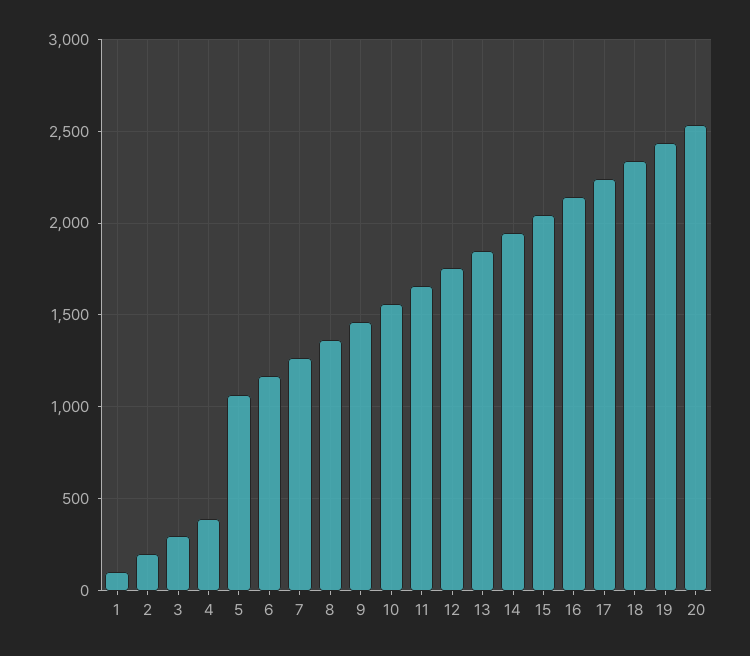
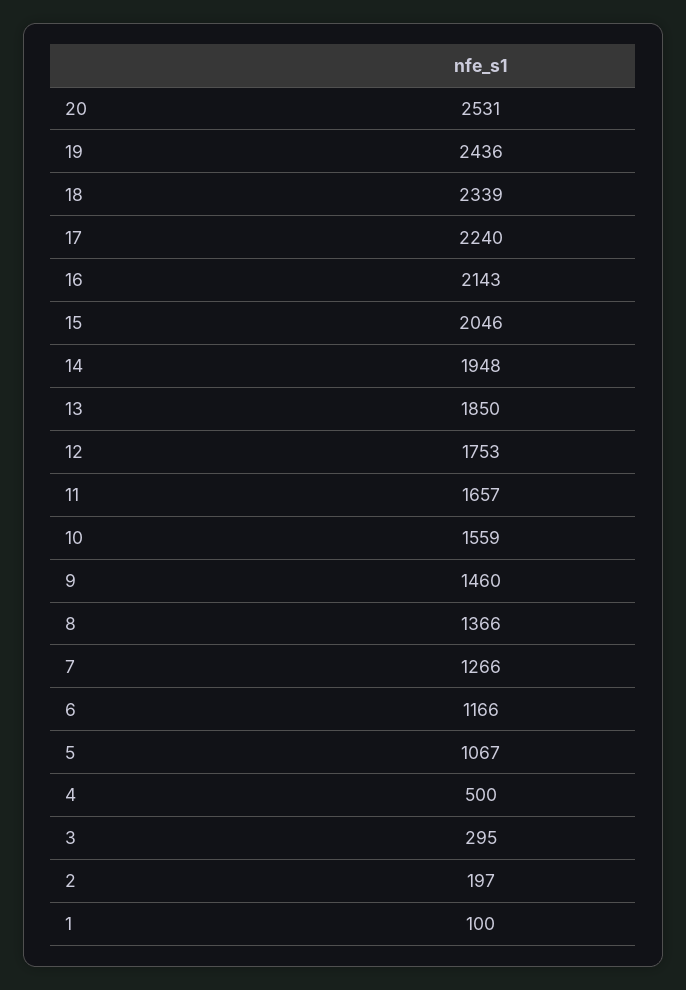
4: 400 -> 500

